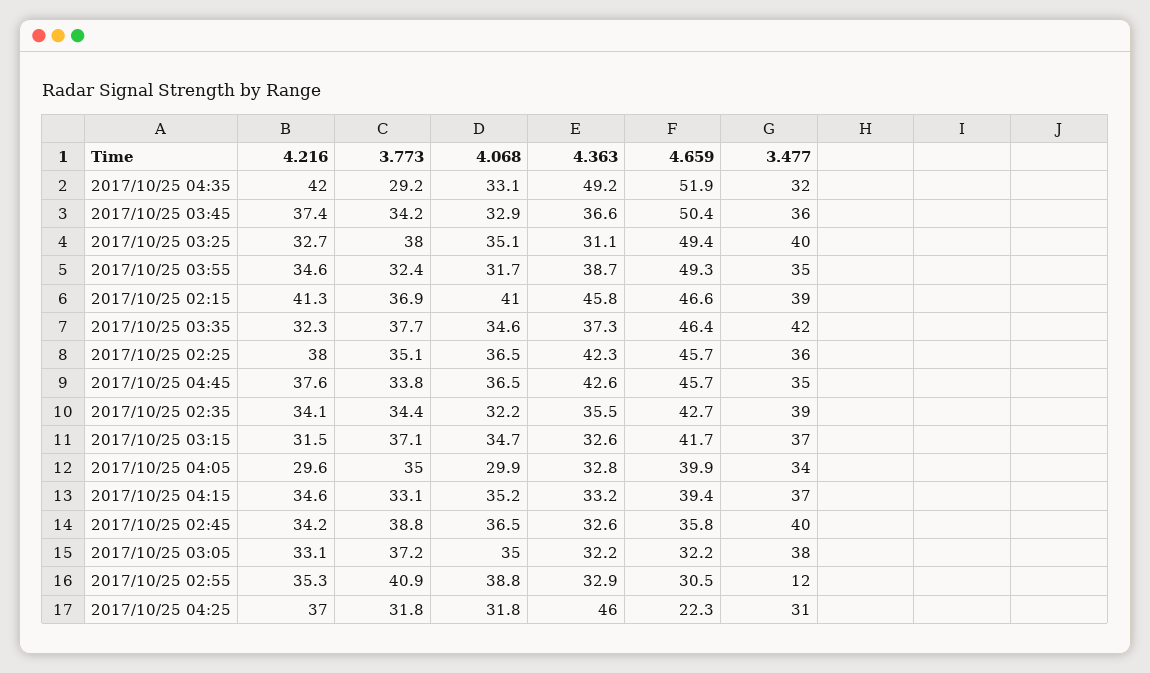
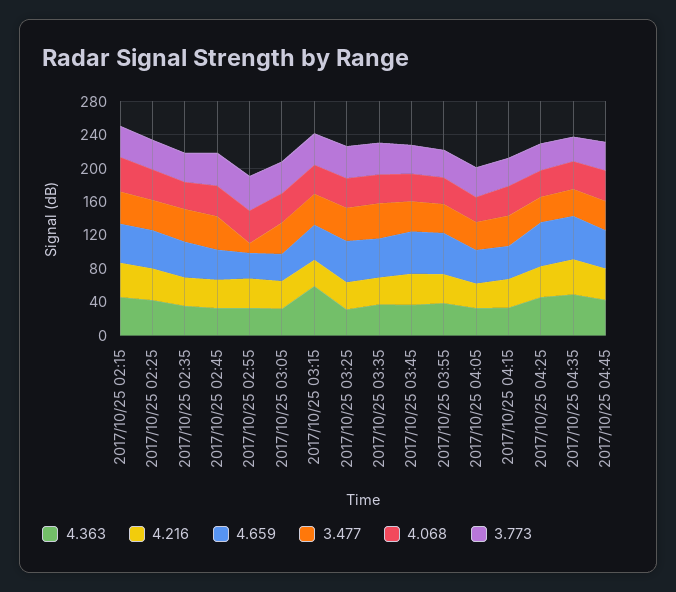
4.363, 2017/10/25 03:15: 32.6 -> 60
4.659, 2017/10/25 04:25: 22.3 -> 50

